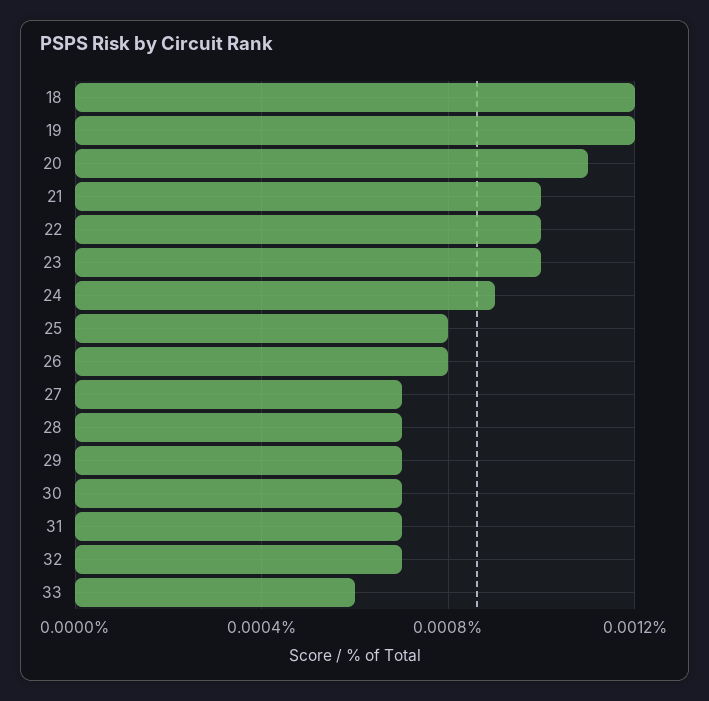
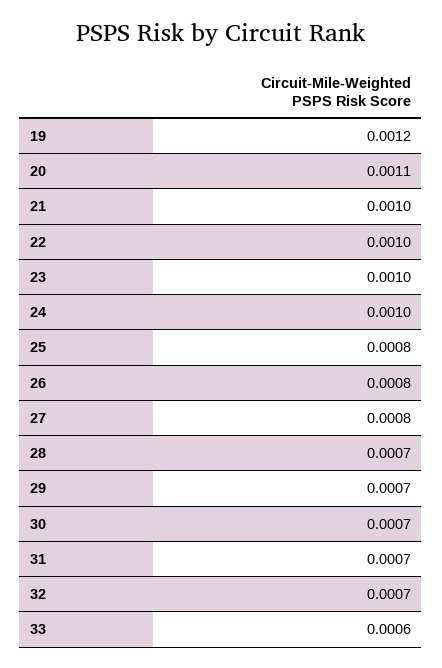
18: 0.0012 -> none
24: 0.0009 -> 0.001
27: 0.0007 -> 0.0008

